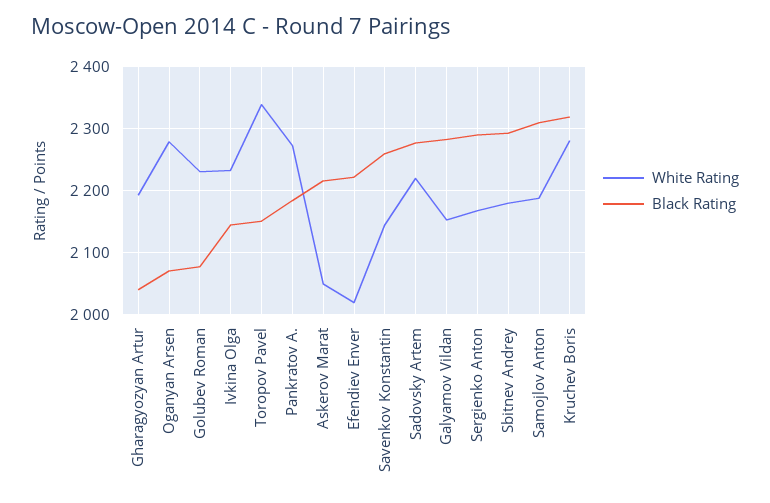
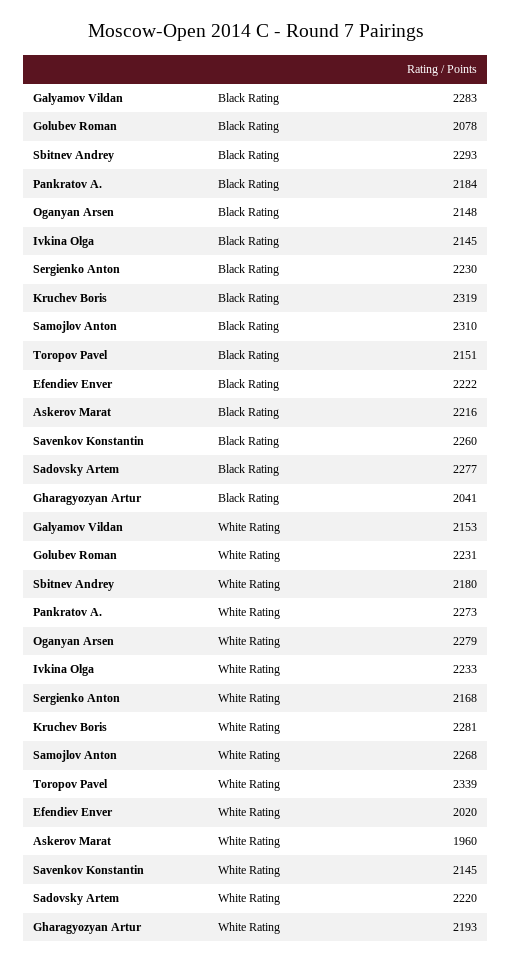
Black Rating, Oganyan Arsen: 2070 -> 2148
White Rating, Askerov Marat: 2050 -> 1960
Black Rating, Sergienko Anton: 2290 -> 2230
White Rating, Samojlov Anton: 2190 -> 2268

